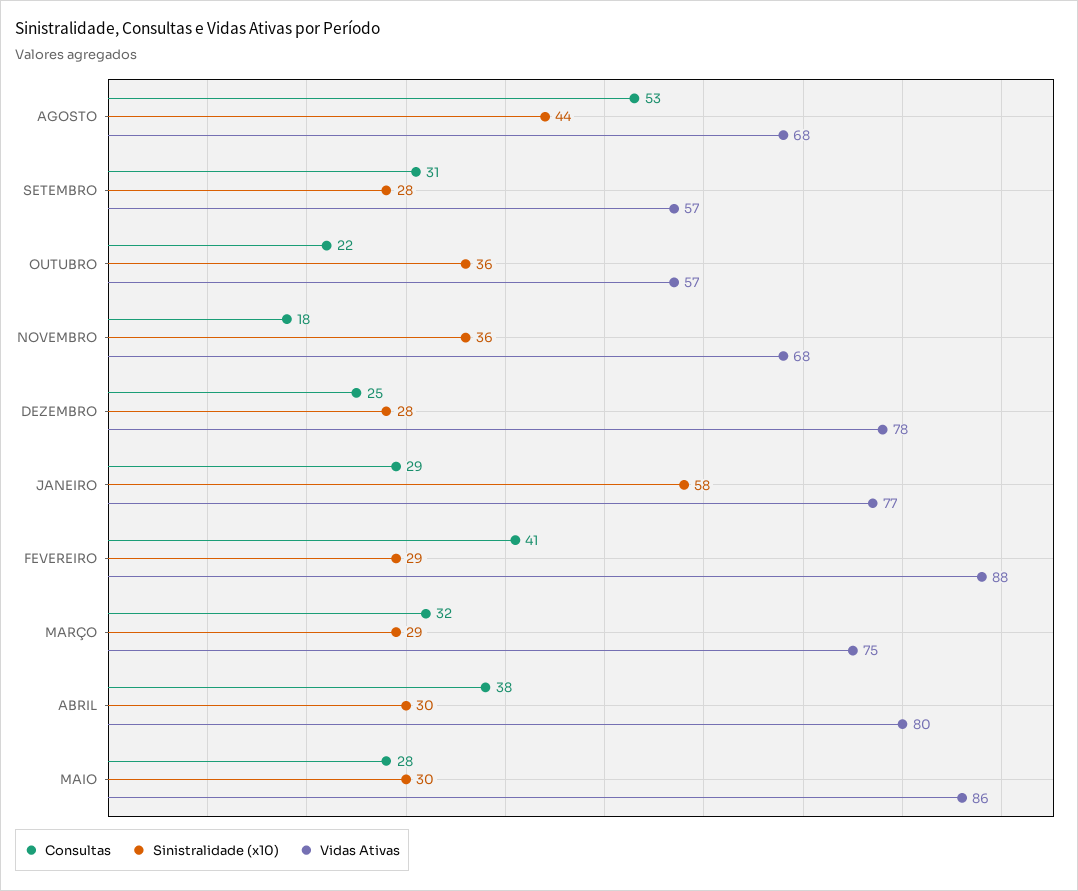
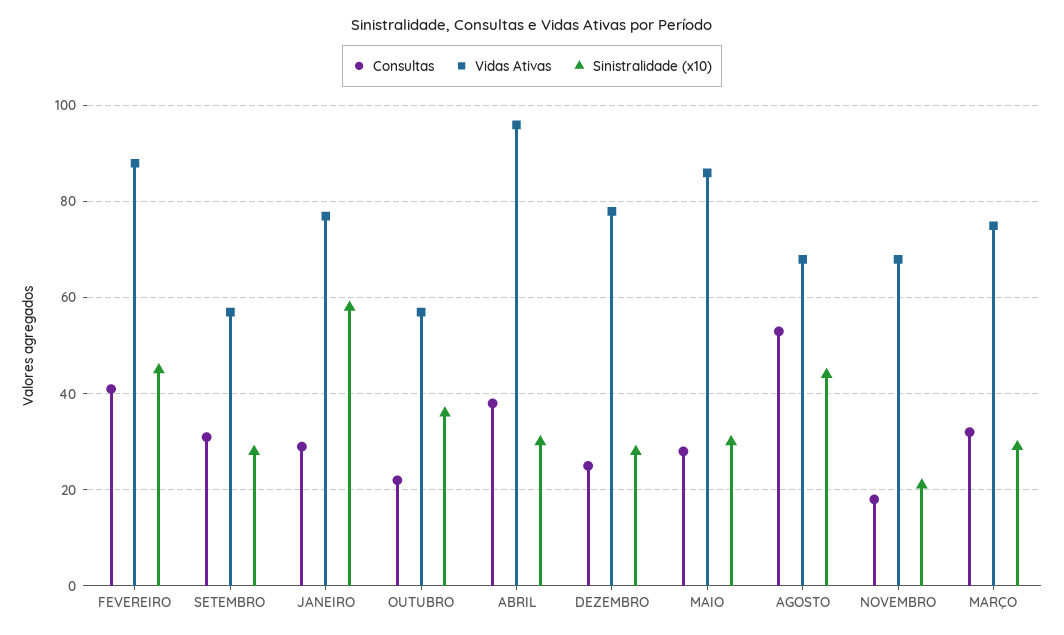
Sinistralidade (x10), NOVEMBRO: 36 -> 20
Sinistralidade (x10), FEVEREIRO: 29 -> 45
Vidas Ativas, ABRIL: 80 -> 95

